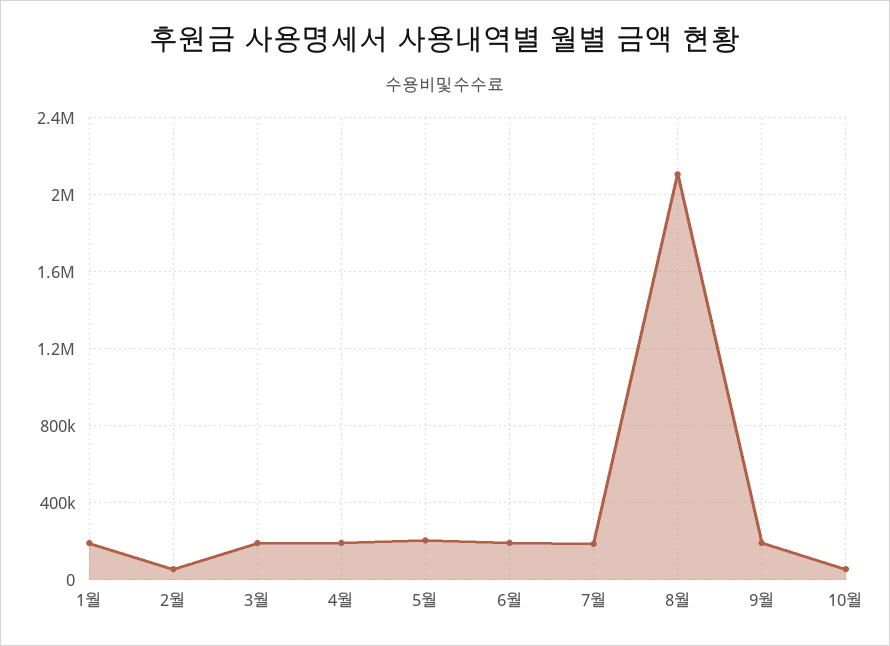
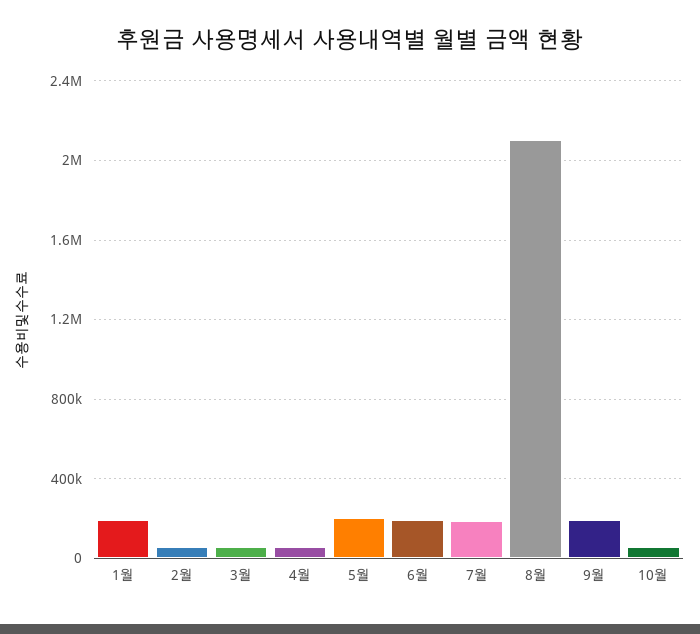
3월: 200000 -> 50000
4월: 200000 -> 50000

